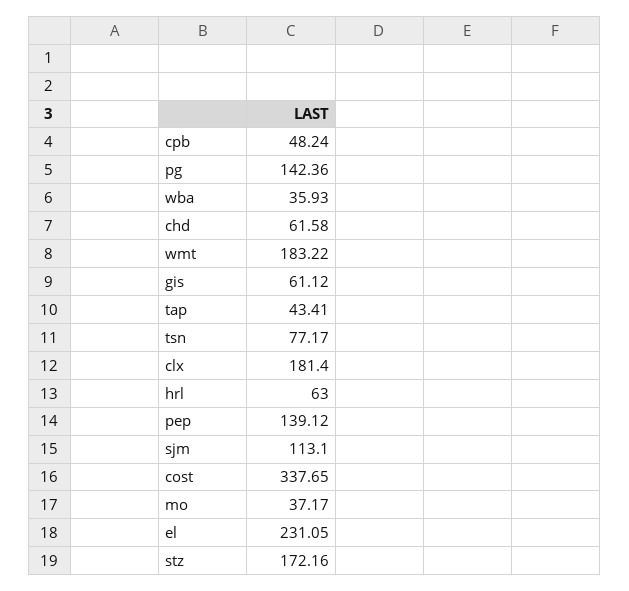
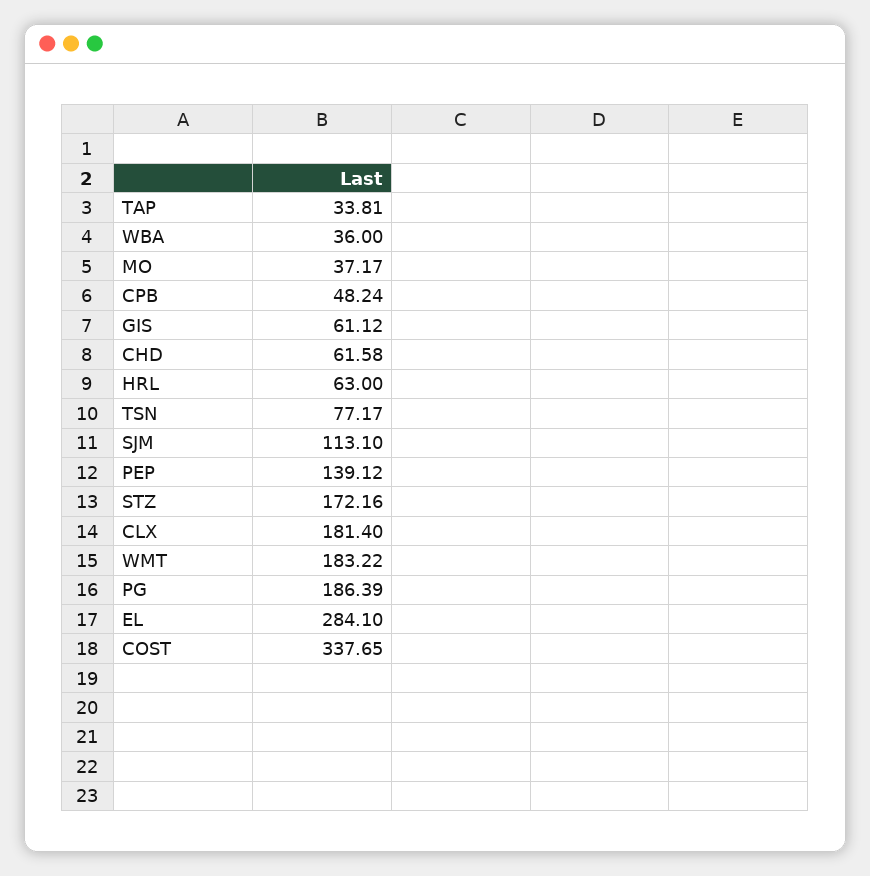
pg: 142.36 -> 186.39
wba: 35.93 -> 36
tap: 43.41 -> 33.81
el: 231.05 -> 284.1

